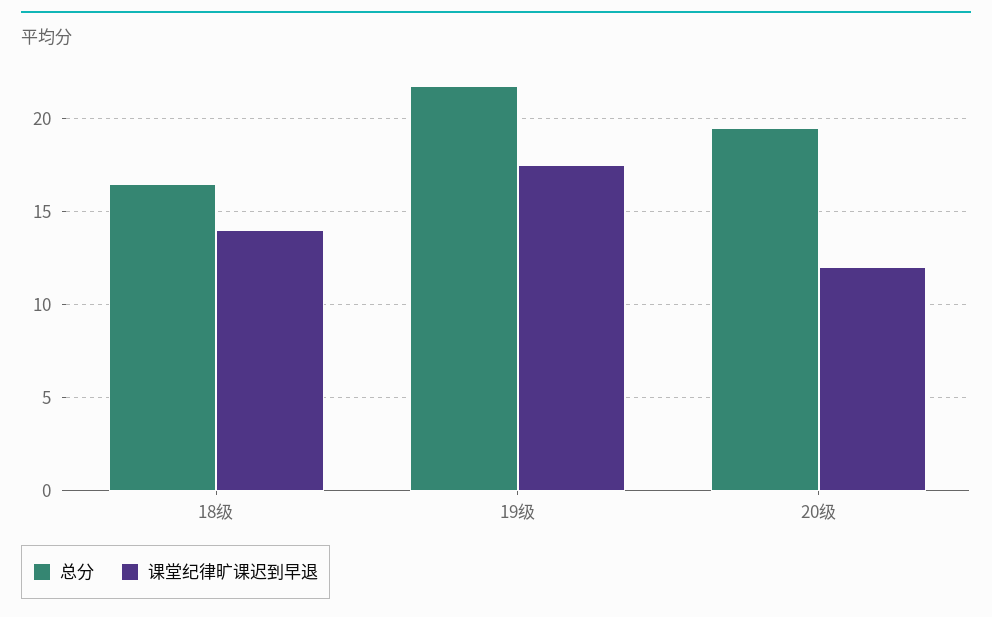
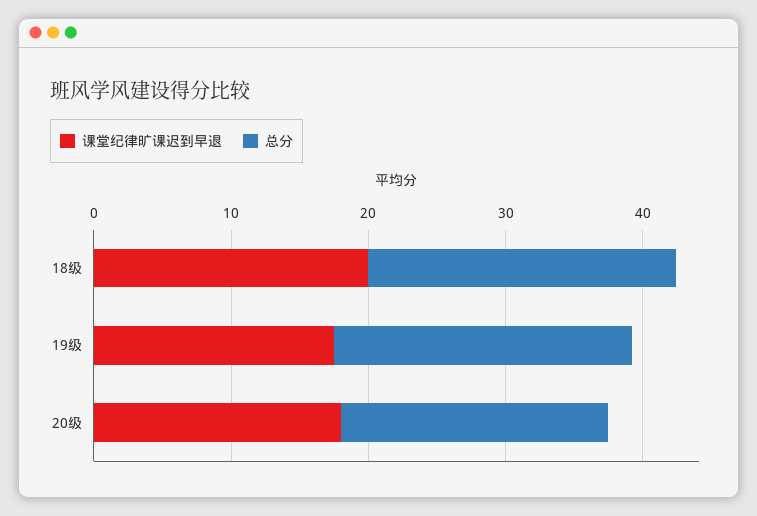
总分, 18级: 16.5 -> 22
课堂纪律旷课迟到早退, 18级: 14 -> 20
课堂纪律旷课迟到早退, 20级: 12 -> 18

